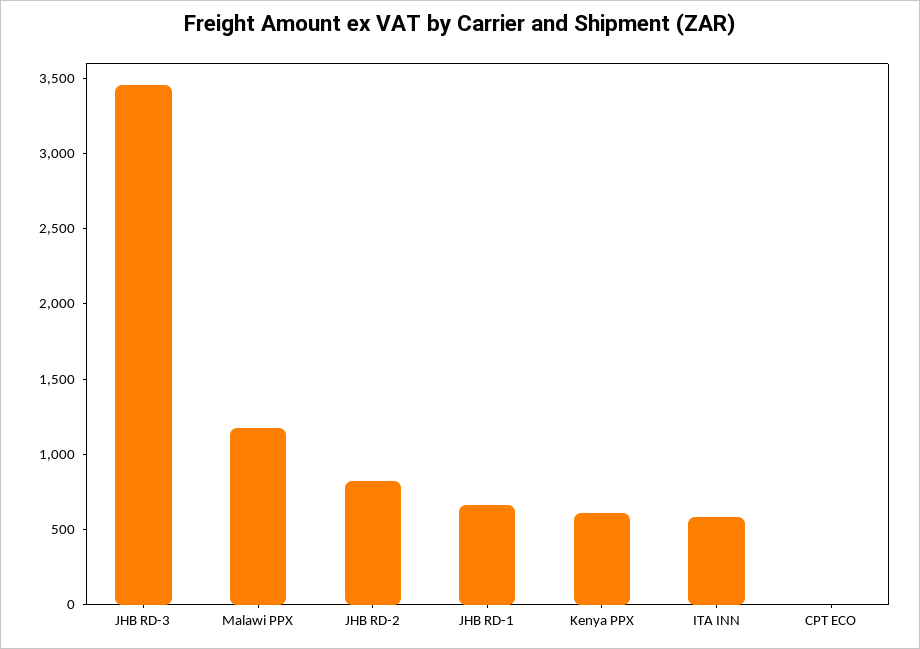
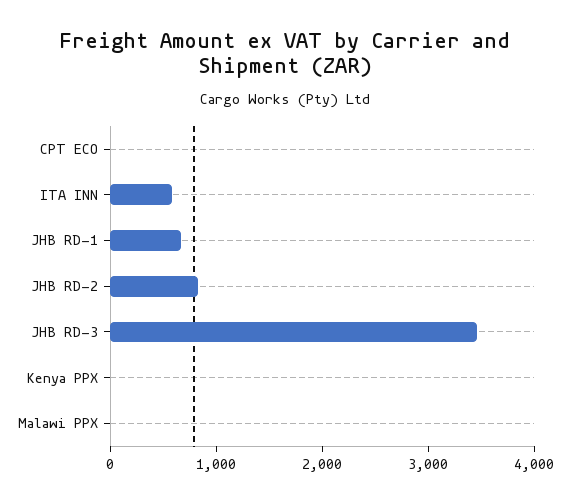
Malawi PPX: 1200 -> 0
Kenya PPX: 600 -> 0

